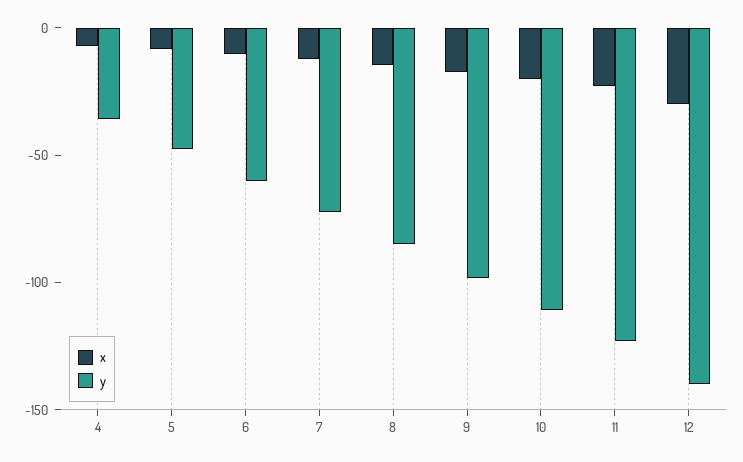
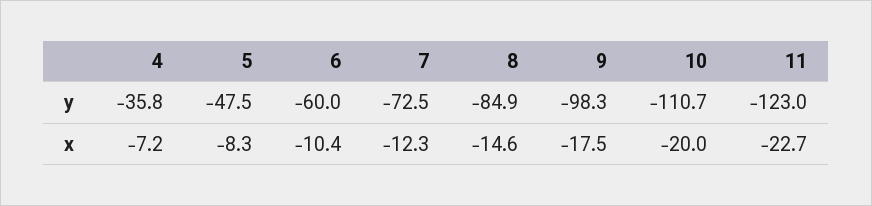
x, 12: -30 -> none
y, 12: -140 -> none

